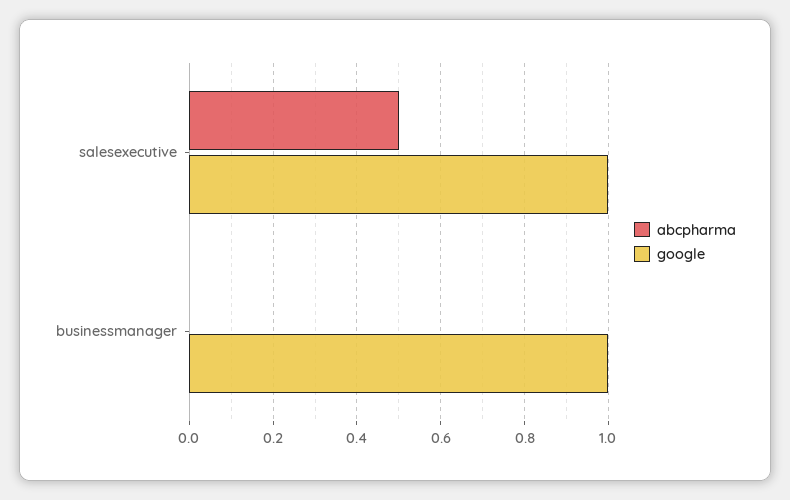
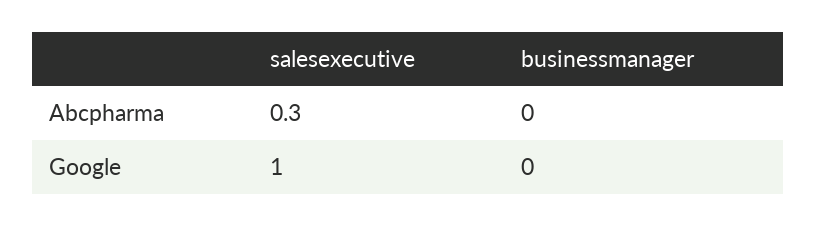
abcpharma, salesexecutive: 0.5 -> 0.3
google, businessmanager: 1 -> 0

